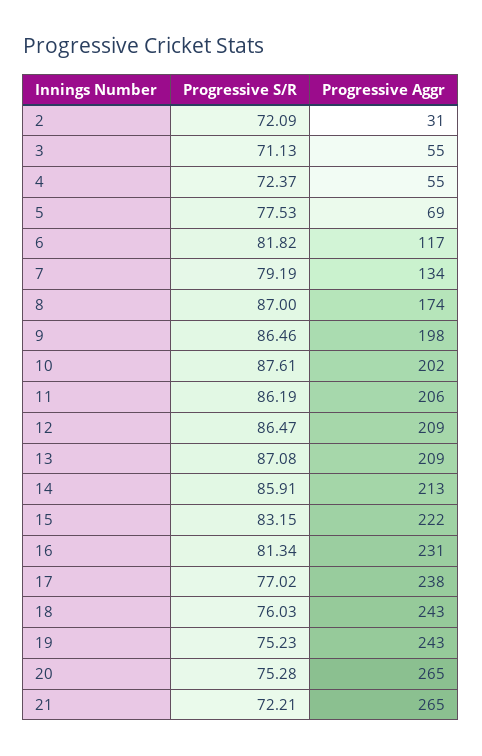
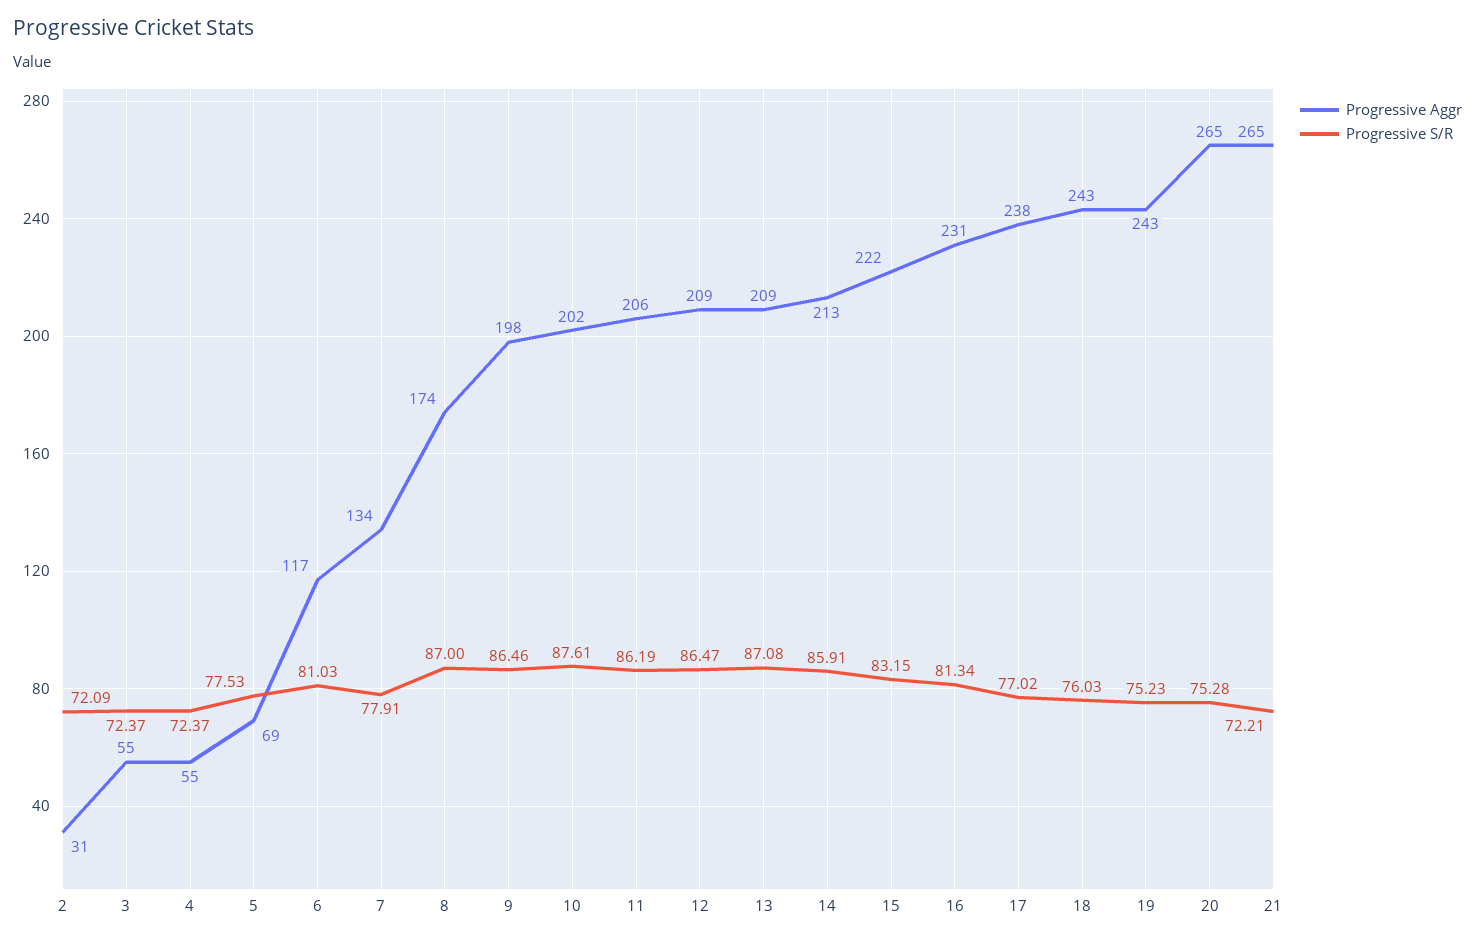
Progressive S/R, 3: 71.13 -> 72.37
Progressive S/R, 6: 81.82 -> 81.03
Progressive S/R, 7: 79.19 -> 77.91

